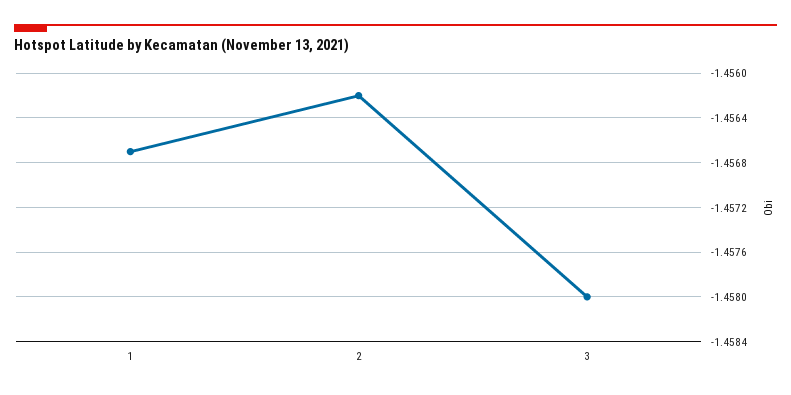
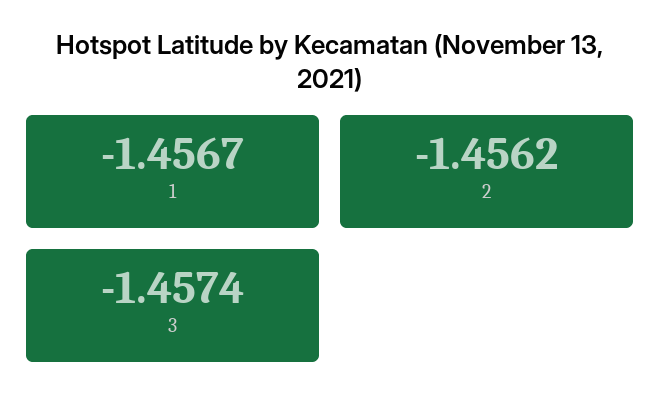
3: -1.458 -> -1.4574

